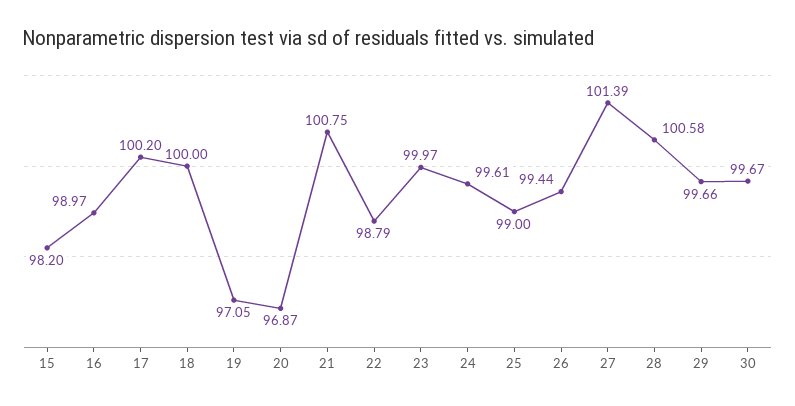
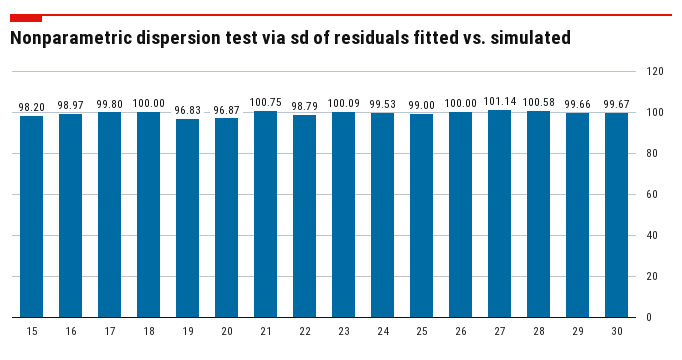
17: 100.2 -> 99.8
19: 97.05 -> 96.83
23: 99.97 -> 100.09
24: 99.61 -> 99.53
26: 99.44 -> 100
27: 101.39 -> 101.14

